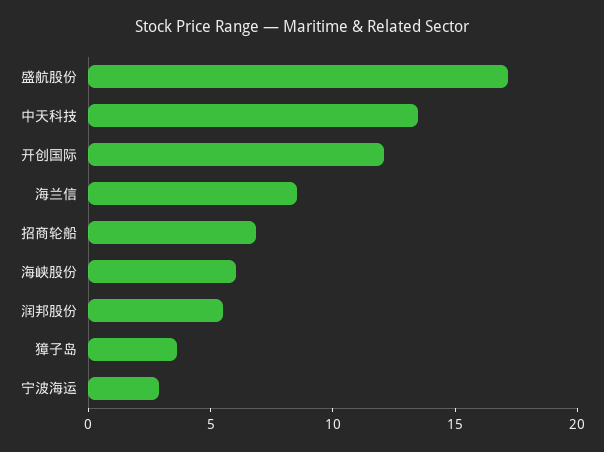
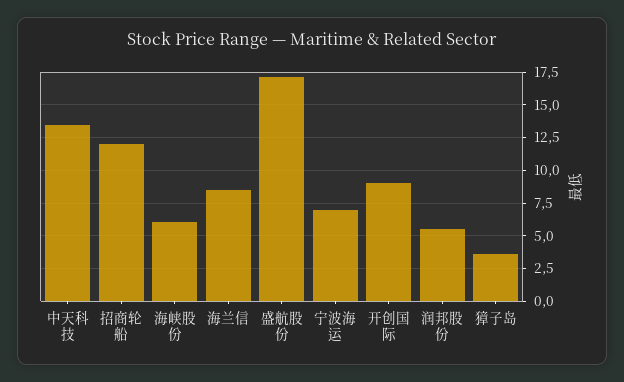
开创国际: 12 -> 9
招商轮船: 7 -> 12
宁波海运: 3 -> 7

